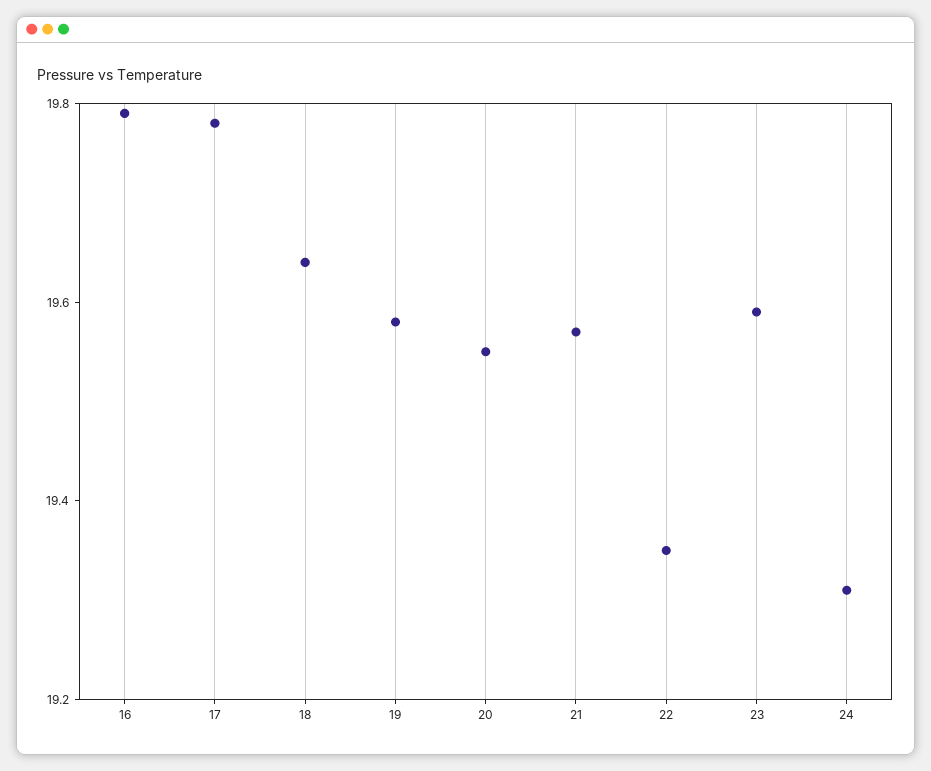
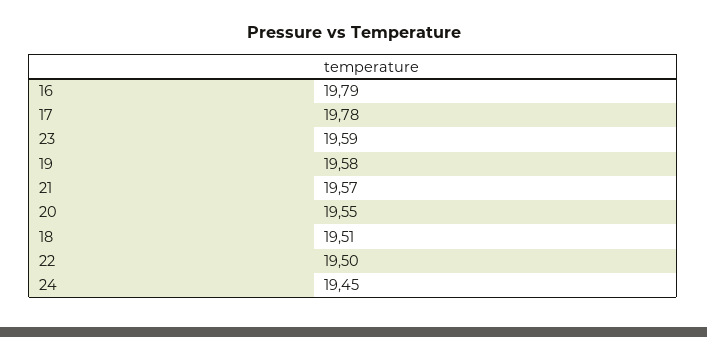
18: 19.65 -> 19.51
22: 19.35 -> 19.5
24: 19.3 -> 19.45

